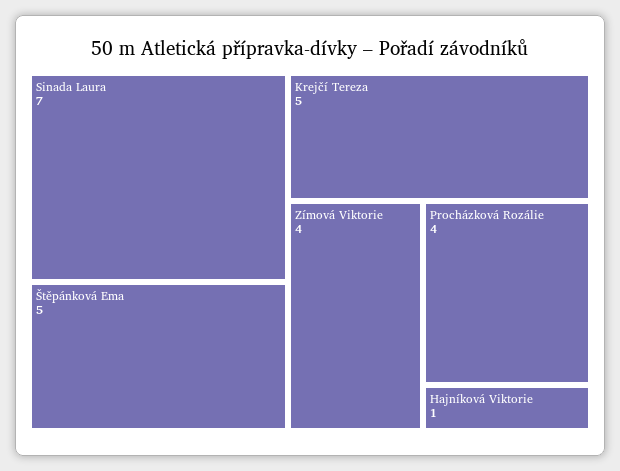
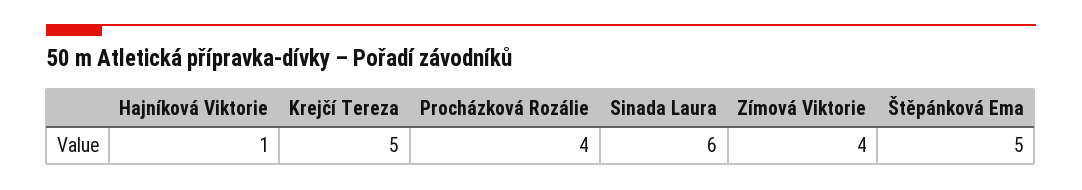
Sinada Laura: 7 -> 6

